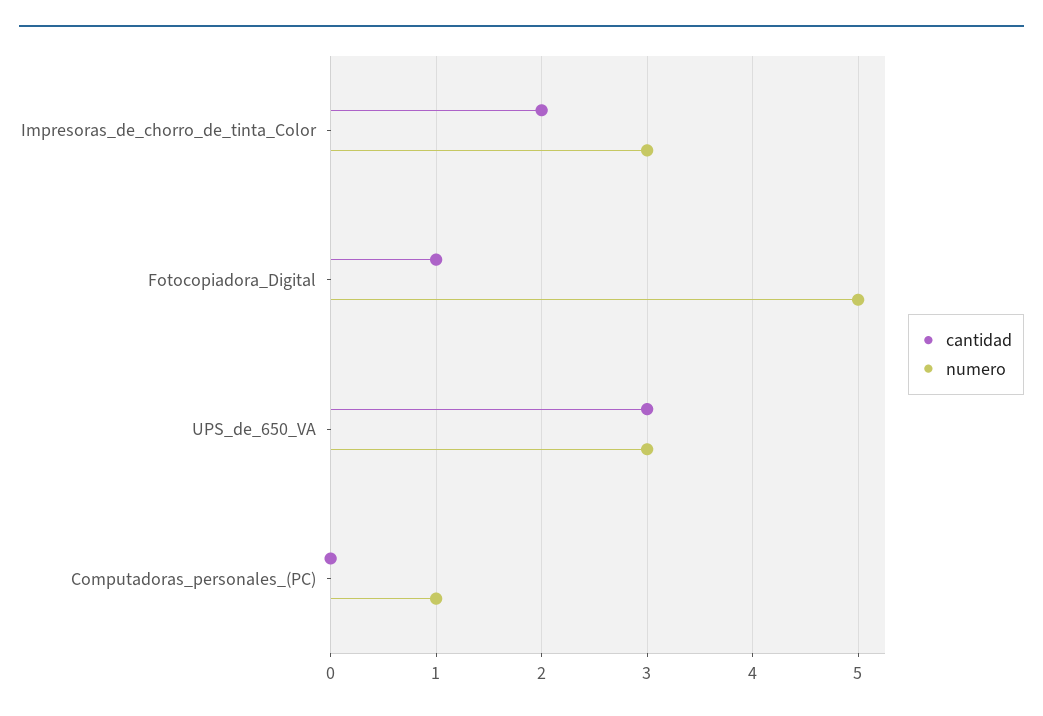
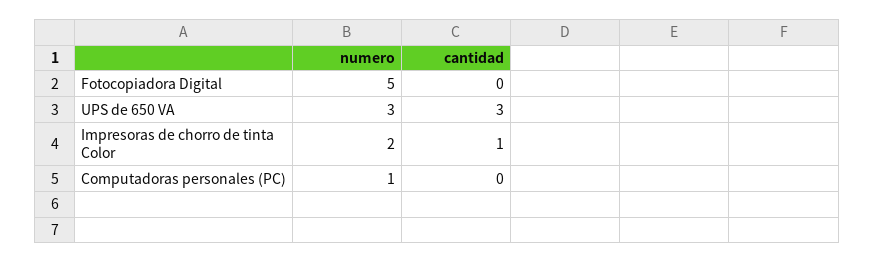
cantidad, Impresoras_de_chorro_de_tinta_Color: 2 -> 1
numero, Impresoras_de_chorro_de_tinta_Color: 3 -> 2
cantidad, Fotocopiadora_Digital: 1 -> 0

